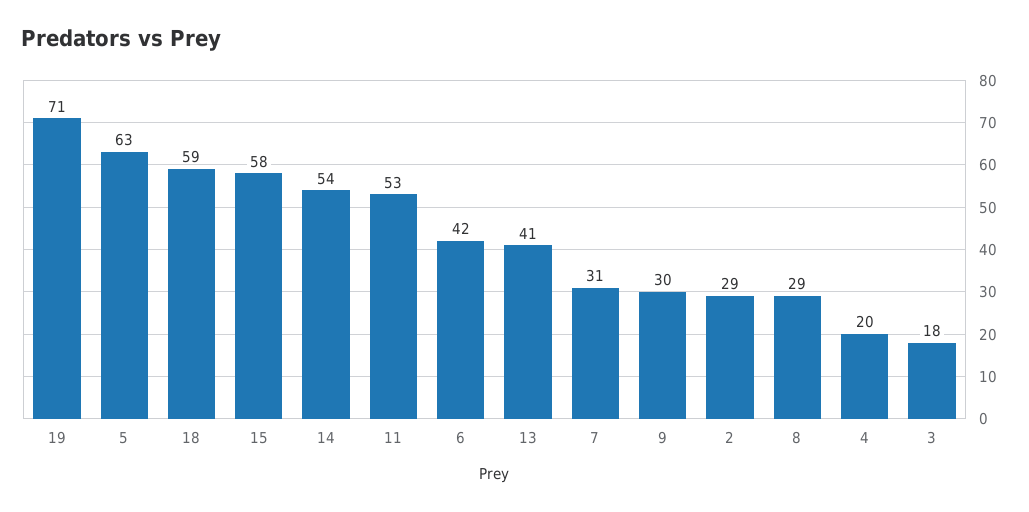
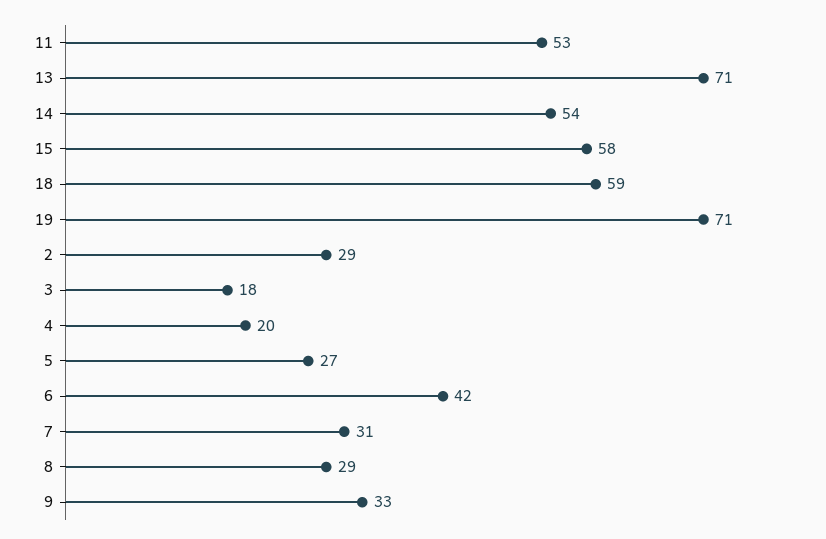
5: 63 -> 27
13: 41 -> 71
9: 30 -> 33

